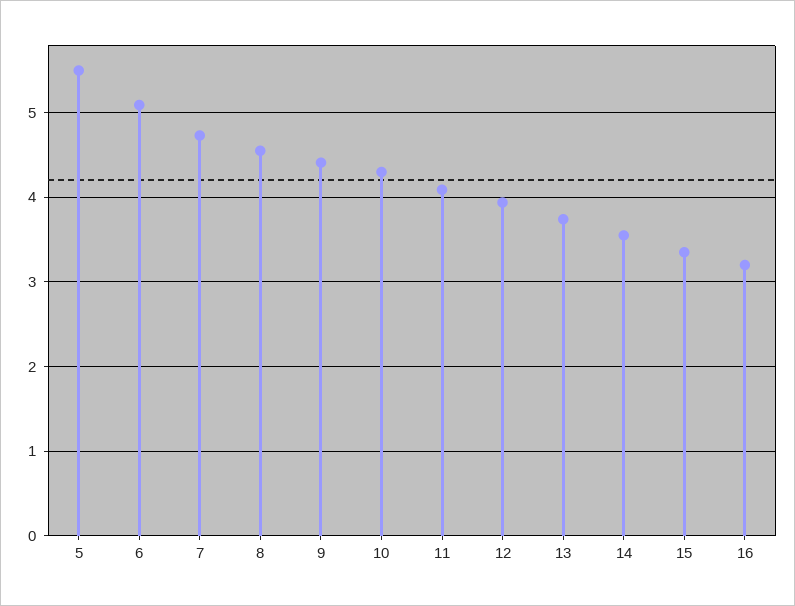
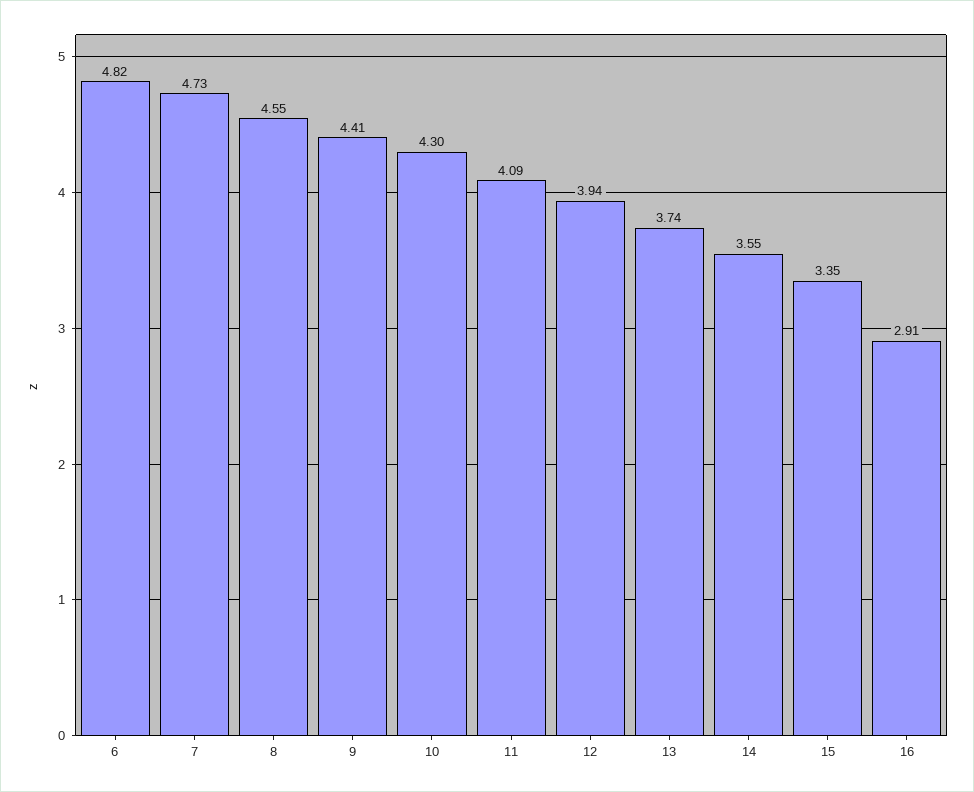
5: 5.5 -> none
6: 5.1 -> 4.82
16: 3.2 -> 2.91

